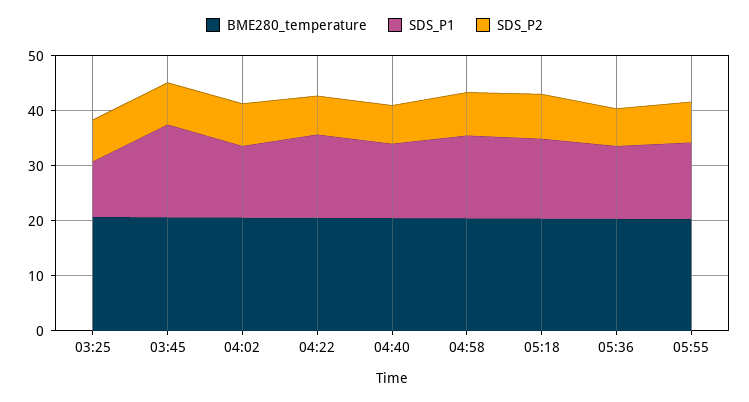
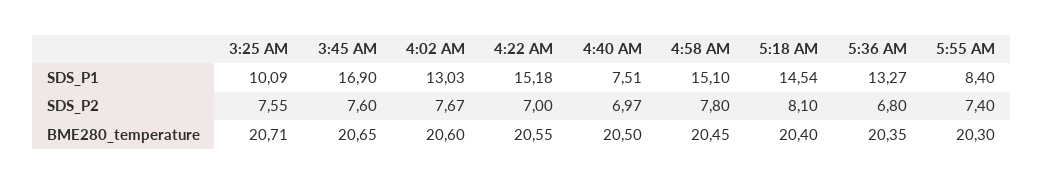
SDS_P1, 04:40: 14 -> 7.51
SDS_P1, 05:55: 14 -> 8.4

